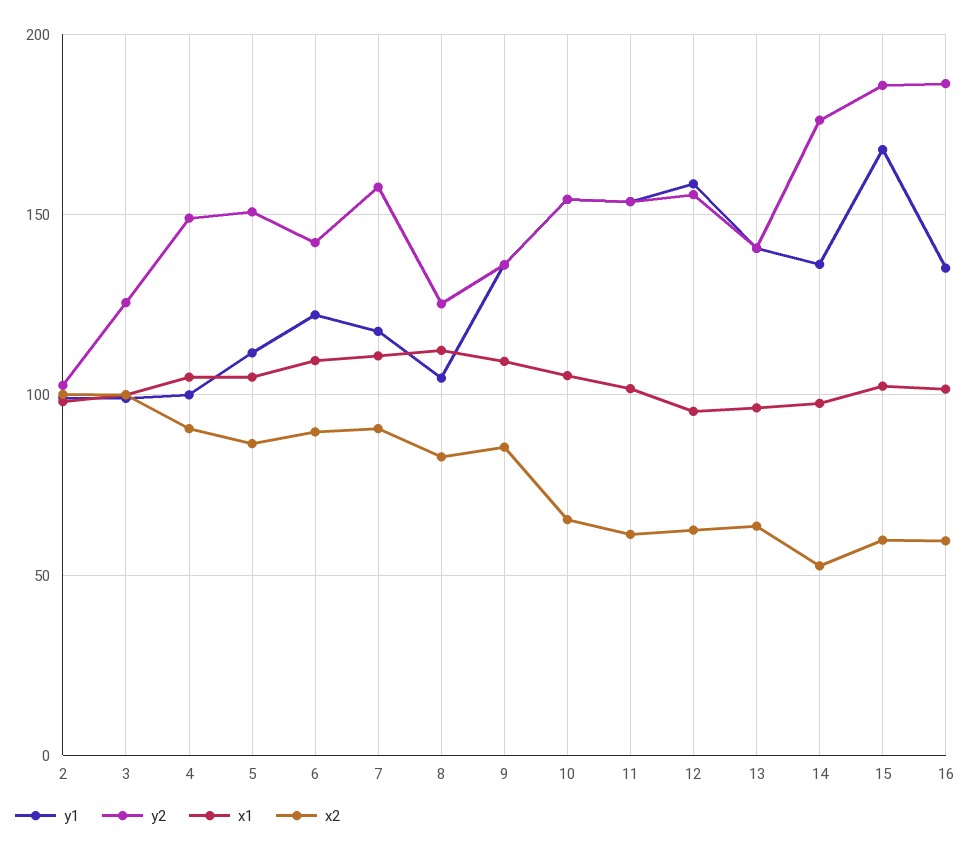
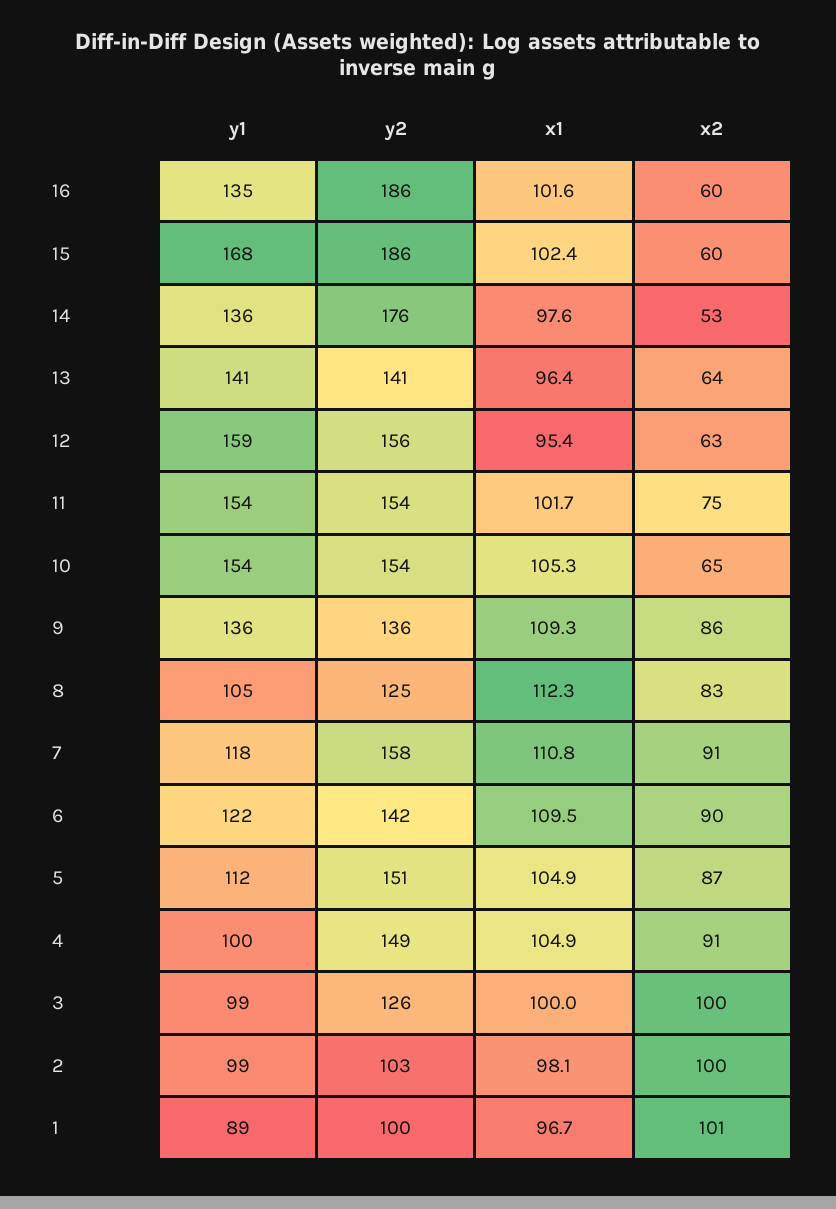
x2, 11: 60 -> 75
y1, 1: none -> 89
y2, 1: none -> 100
x1, 1: none -> 96.7
x2, 1: none -> 101

